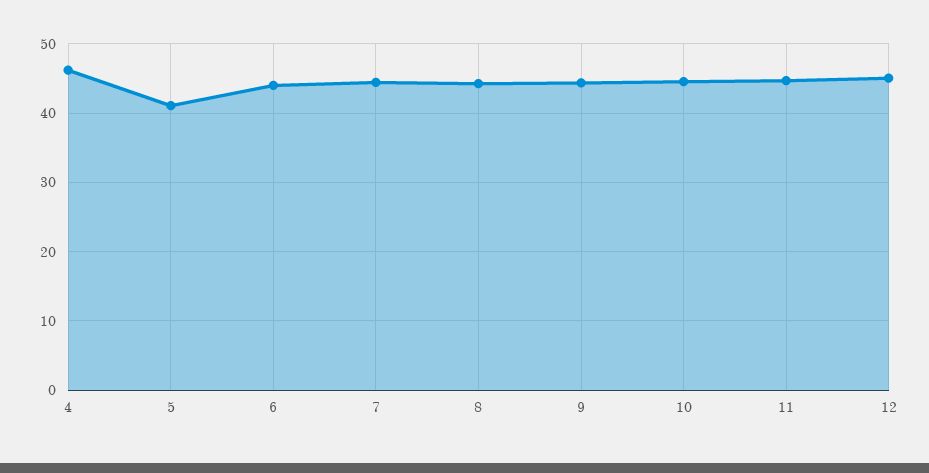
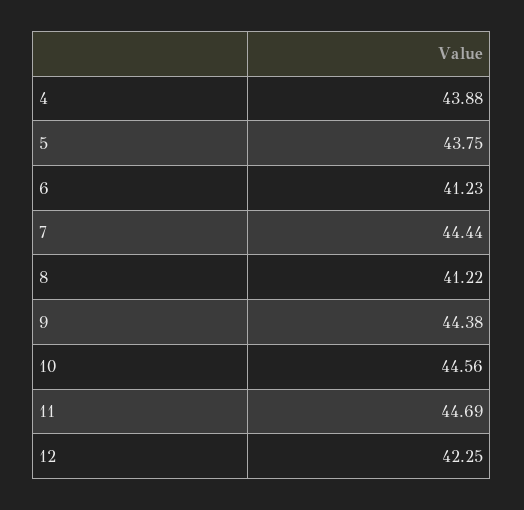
4: 46 -> 43.88
5: 41 -> 43.75
6: 44 -> 41.23
8: 44 -> 41.22
12: 45 -> 42.25

